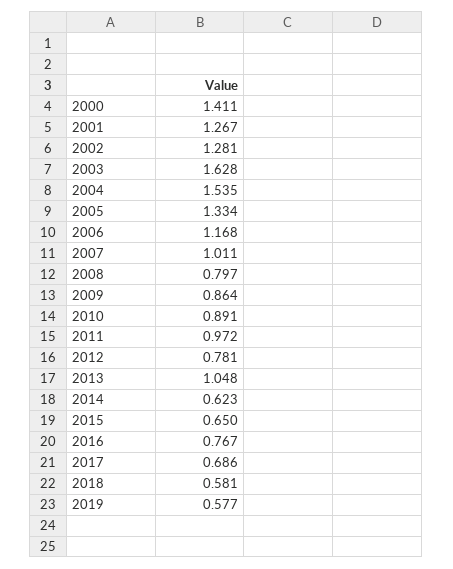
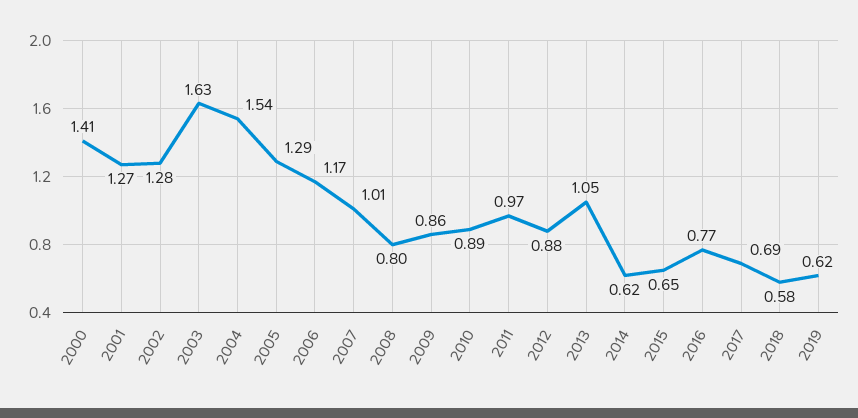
2005: 1.334 -> 1.29
2012: 0.781 -> 0.88
2019: 0.577 -> 0.62

